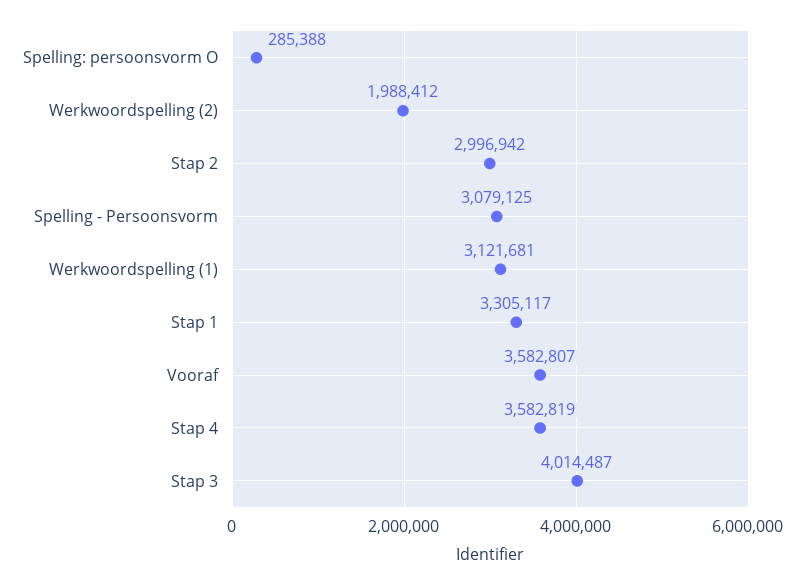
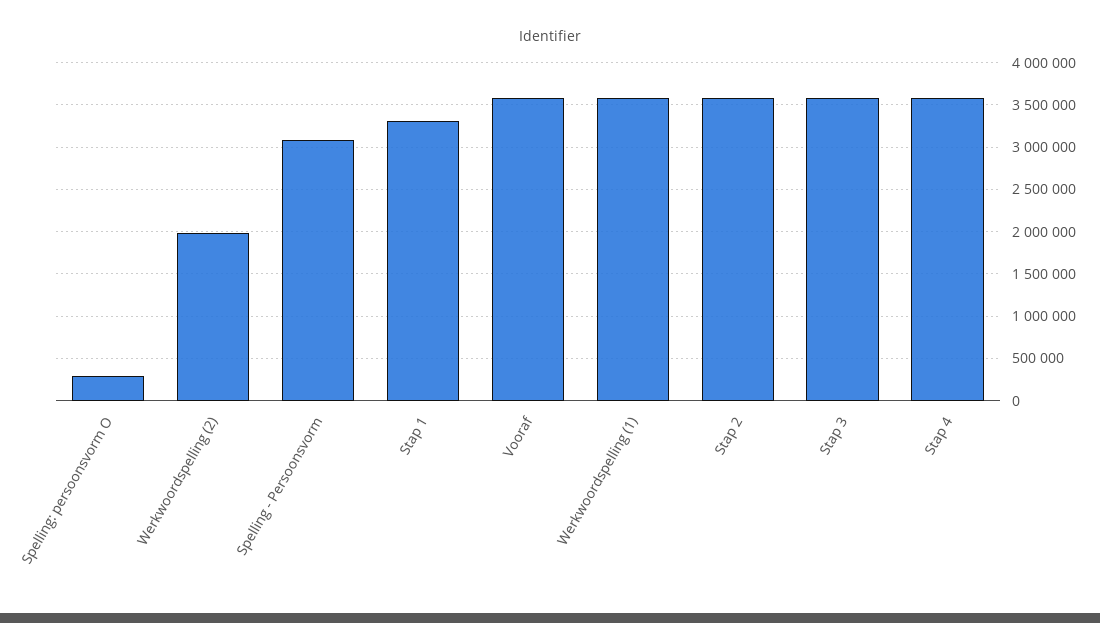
Stap 2: 2996942 -> 3600000
Werkwoordspelling (1): 3121681 -> 3600000
Stap 3: 4014487 -> 3600000

